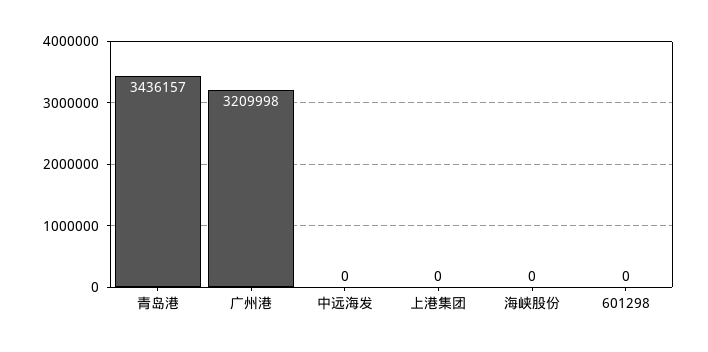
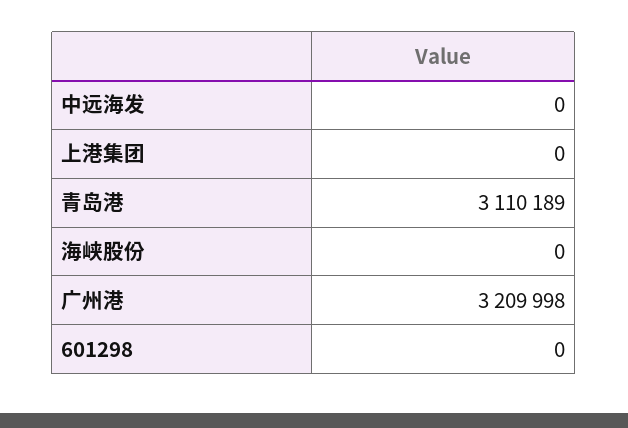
青岛港: 3436157 -> 3110189

